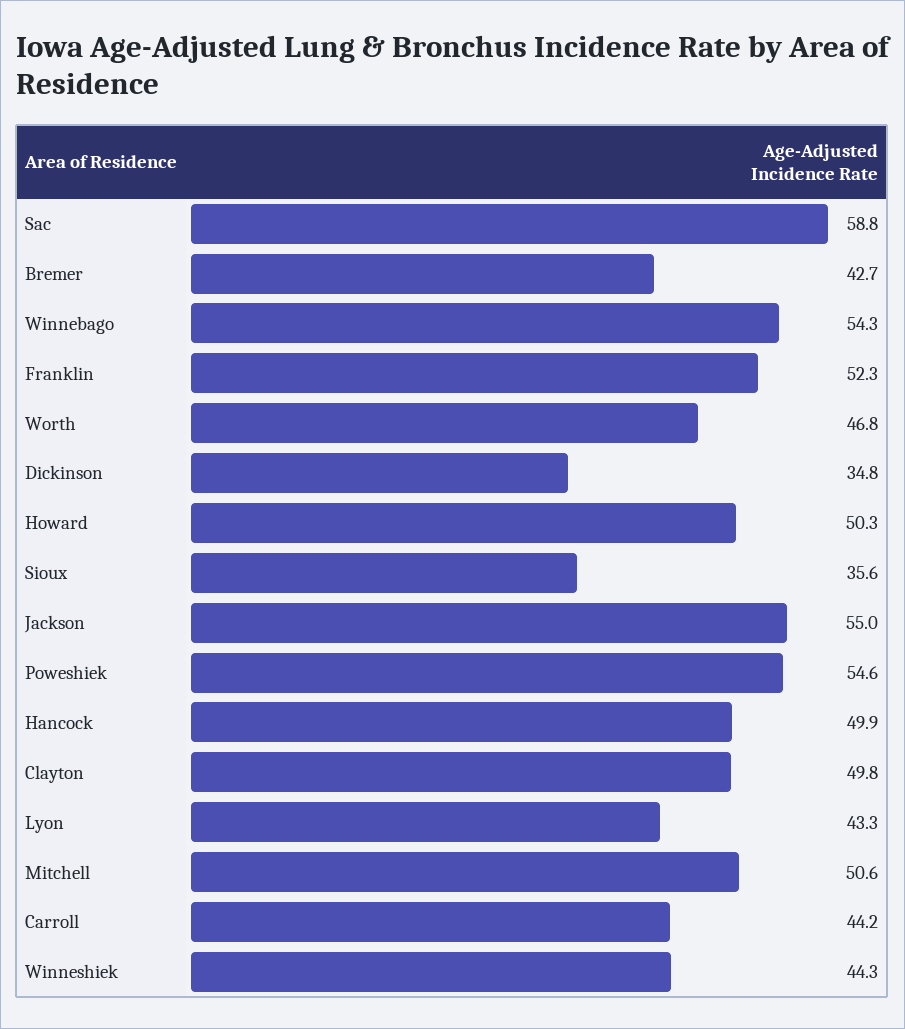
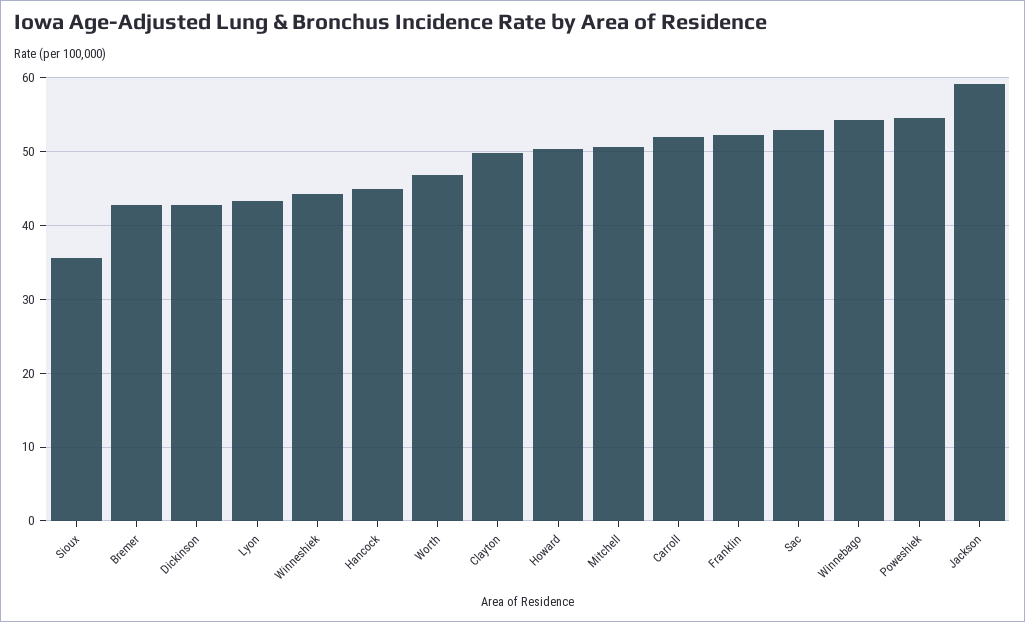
Sac: 58.8 -> 53
Dickinson: 34.8 -> 43
Jackson: 55 -> 59
Hancock: 49.9 -> 45
Carroll: 44.2 -> 52

